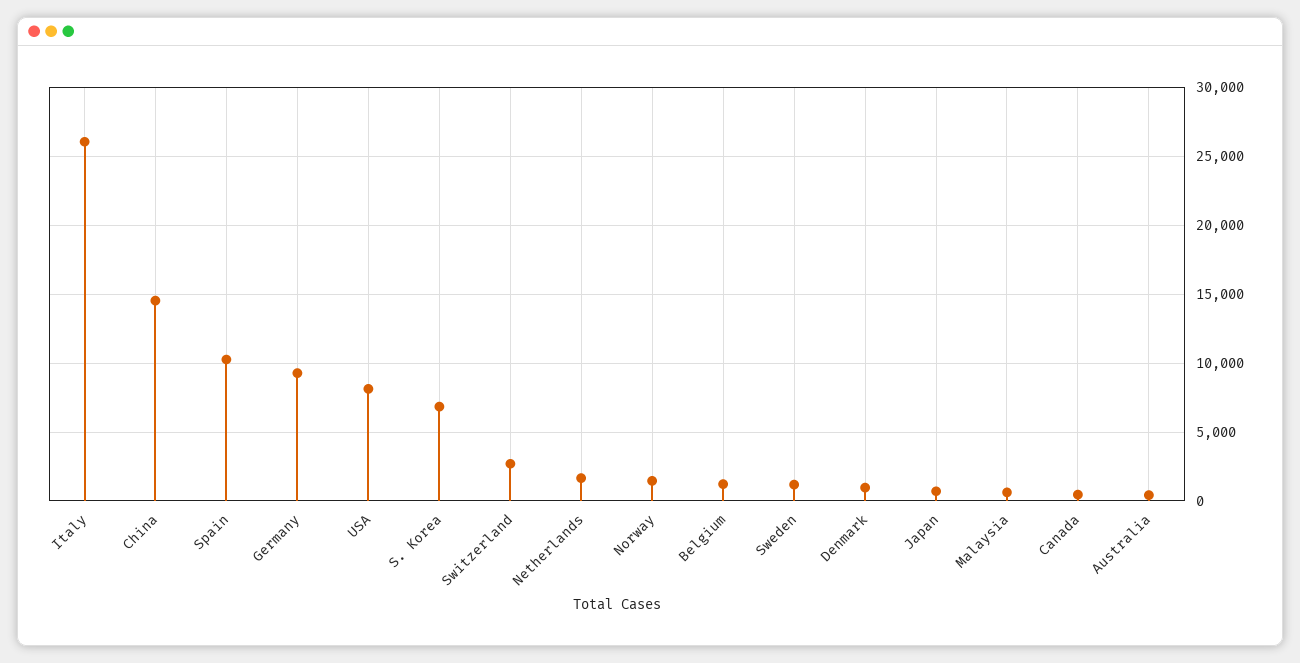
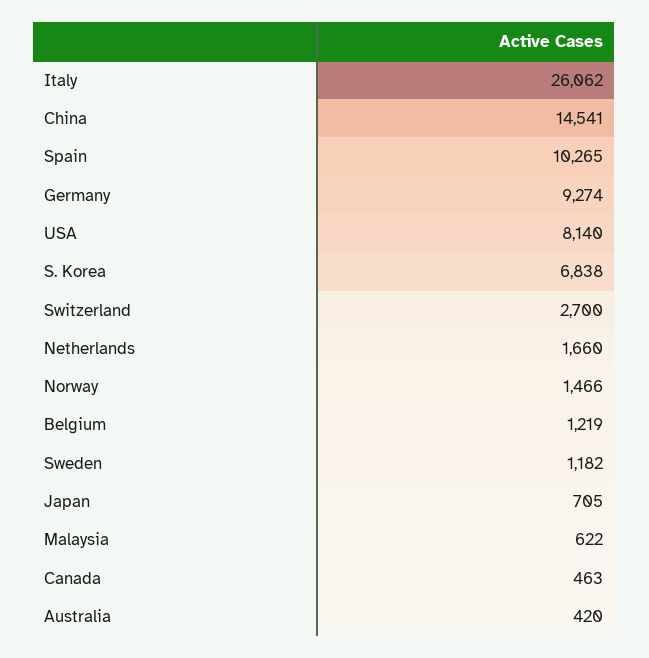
Denmark: 1000 -> none

